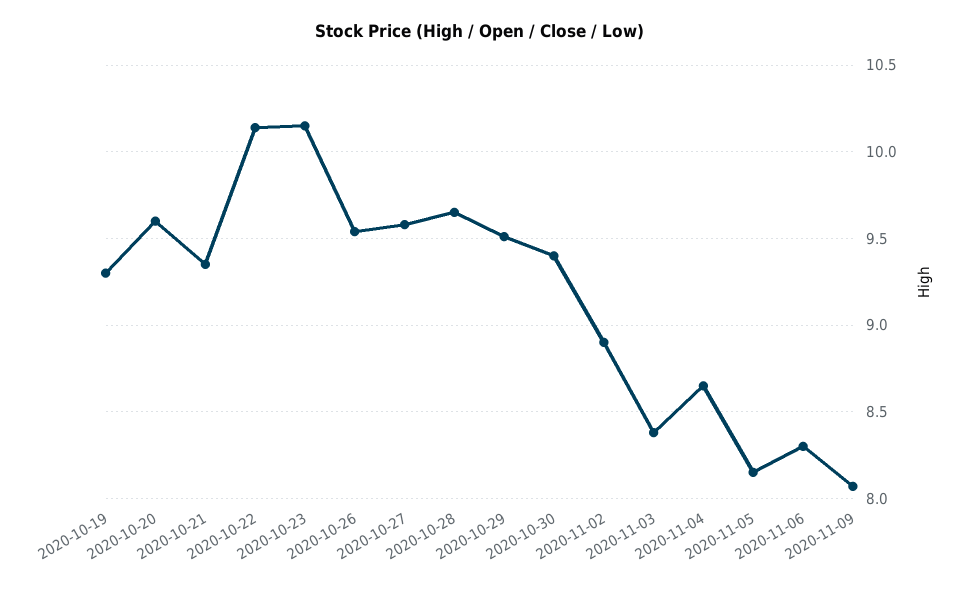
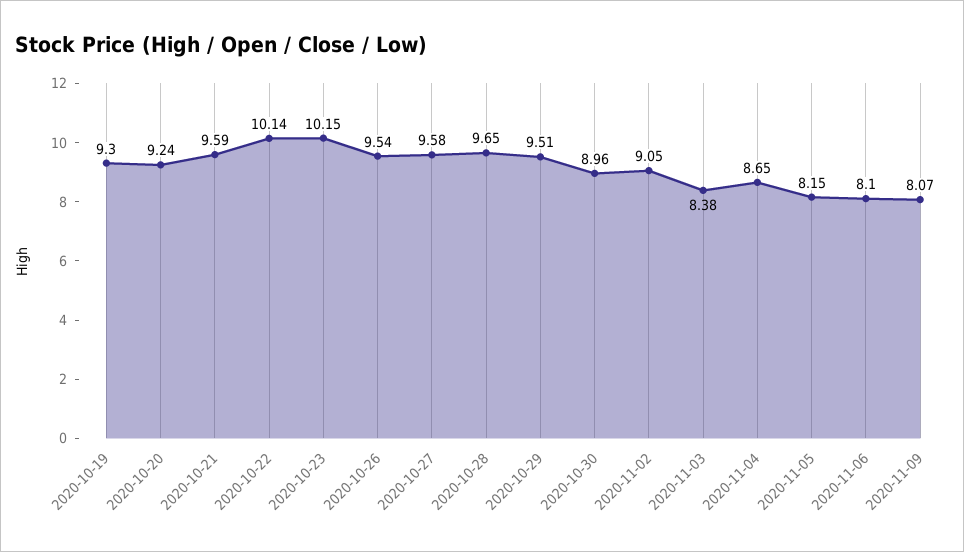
2020-10-20: 9.6 -> 9.24
2020-10-21: 9.35 -> 9.59
2020-10-30: 9.4 -> 8.96
2020-11-02: 8.9 -> 9.05
2020-11-06: 8.3 -> 8.1

